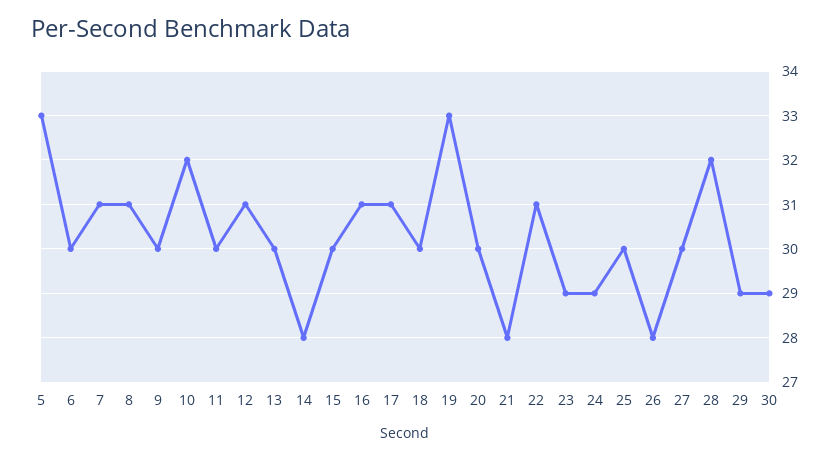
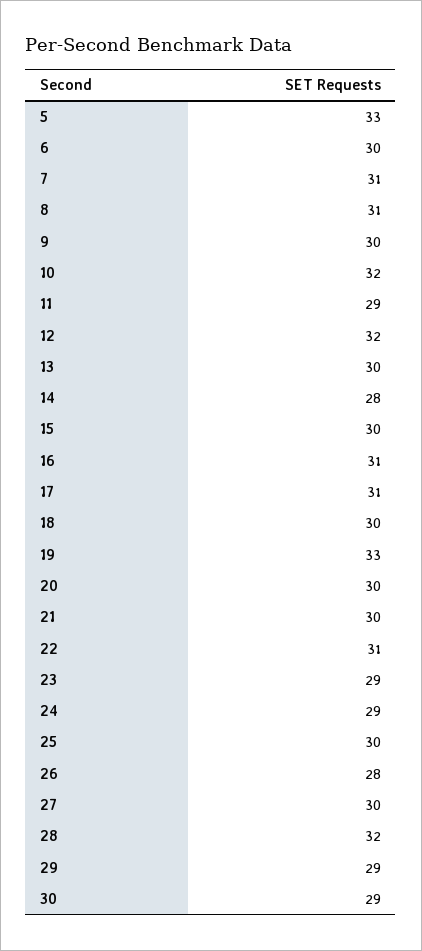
11: 30 -> 29
12: 31 -> 32
21: 28 -> 30

